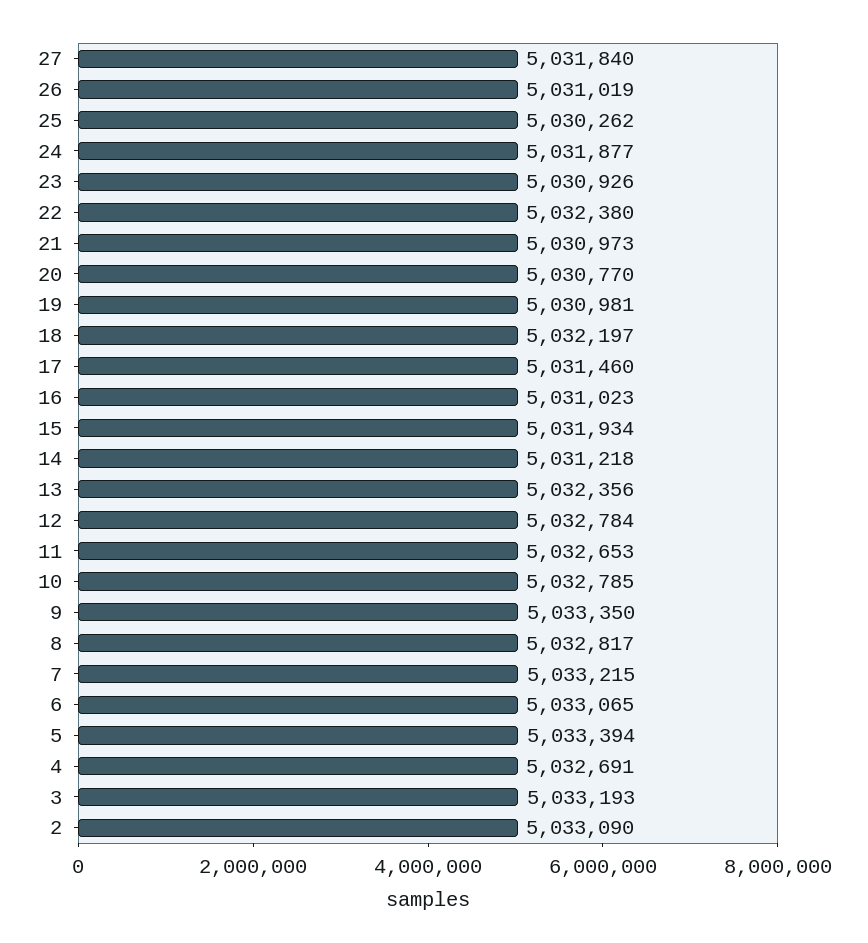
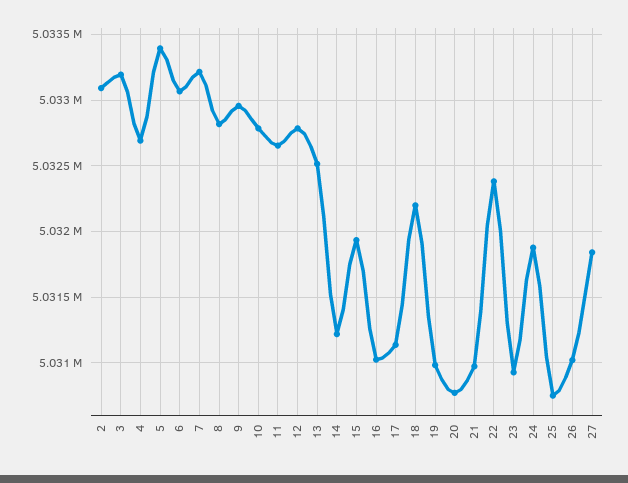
25: 5030262 -> 5030750
17: 5031460 -> 5031150
13: 5032356 -> 5032500
9: 5033350 -> 5032950

